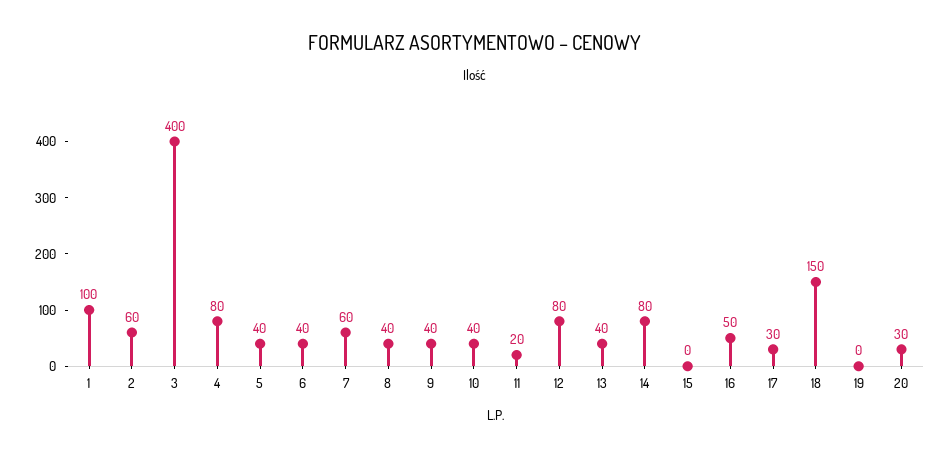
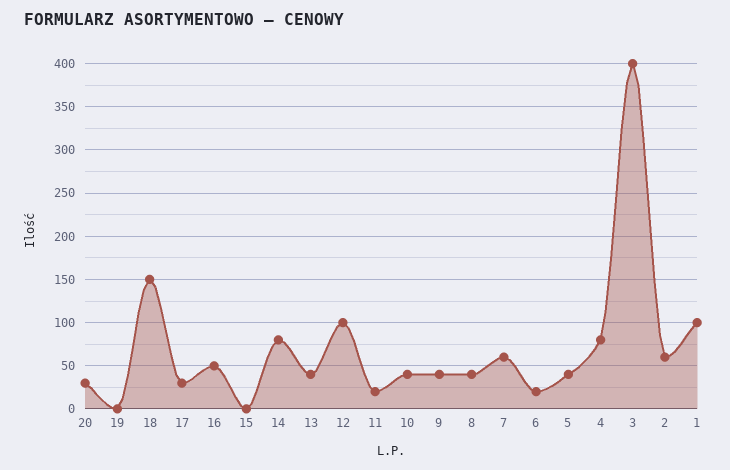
6: 40 -> 20
12: 80 -> 100

